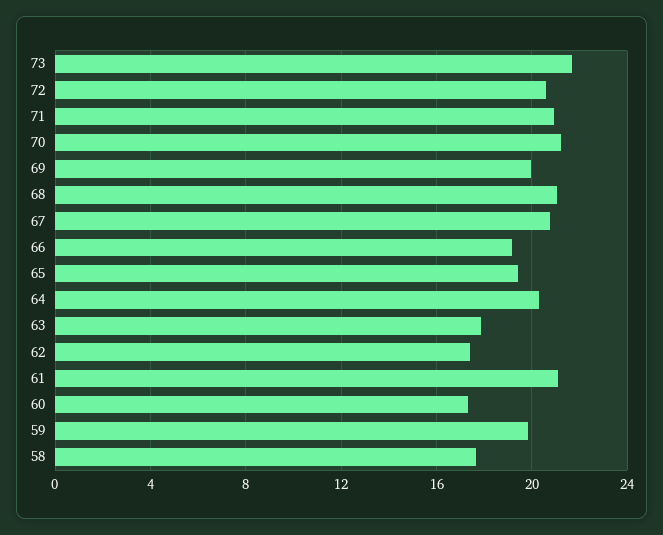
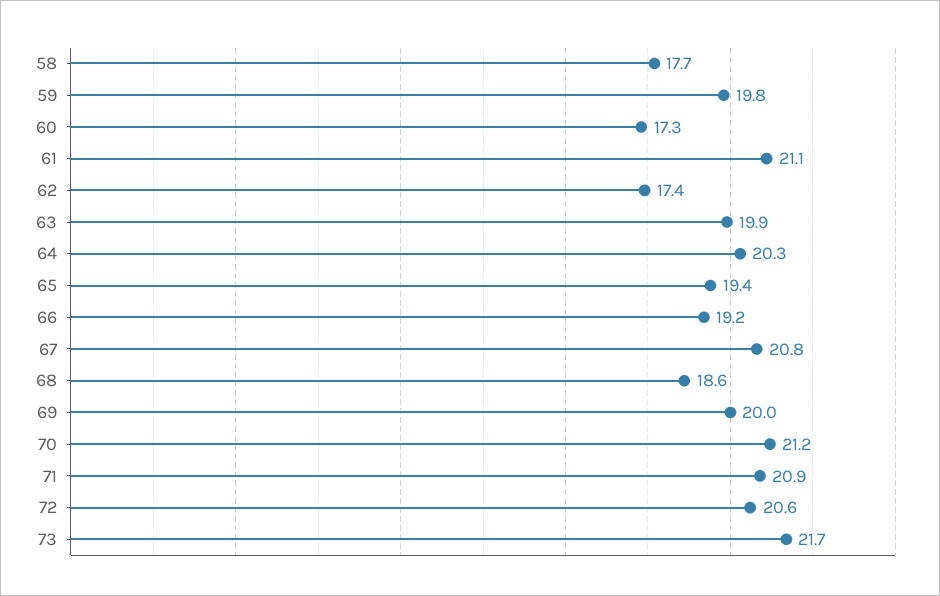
68: 21 -> 18.6
63: 18 -> 19.9

